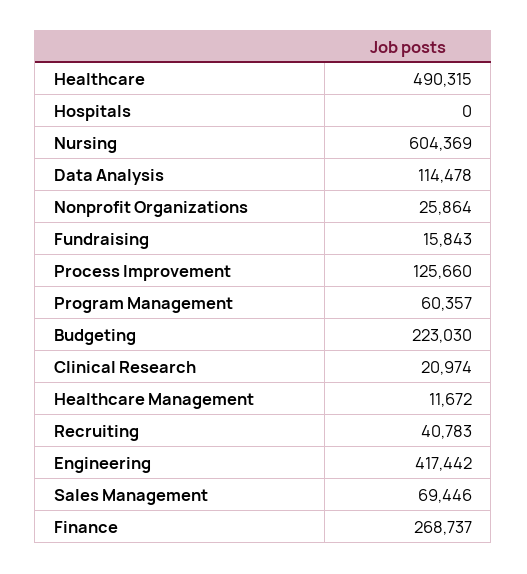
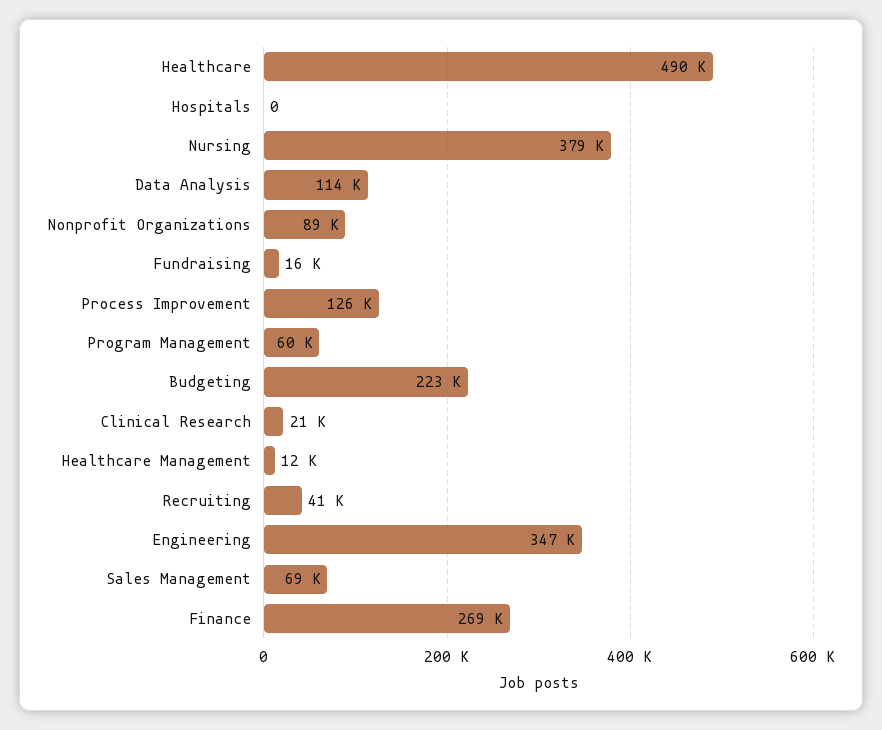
Nursing: 604369 -> 379000
Nonprofit Organizations: 25864 -> 89000
Engineering: 417442 -> 347000

